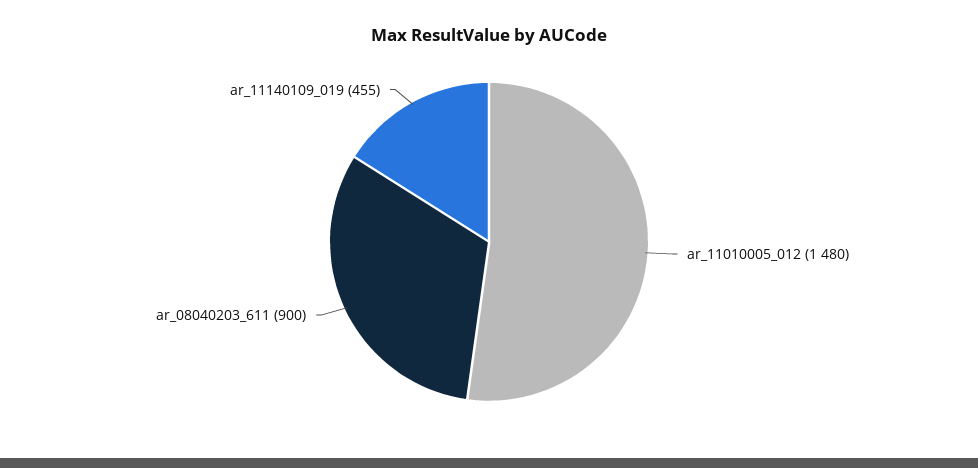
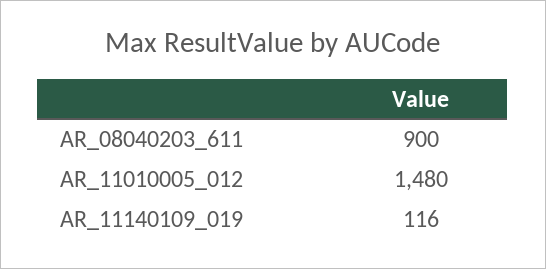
ar_11140109_019: 455 -> 116

